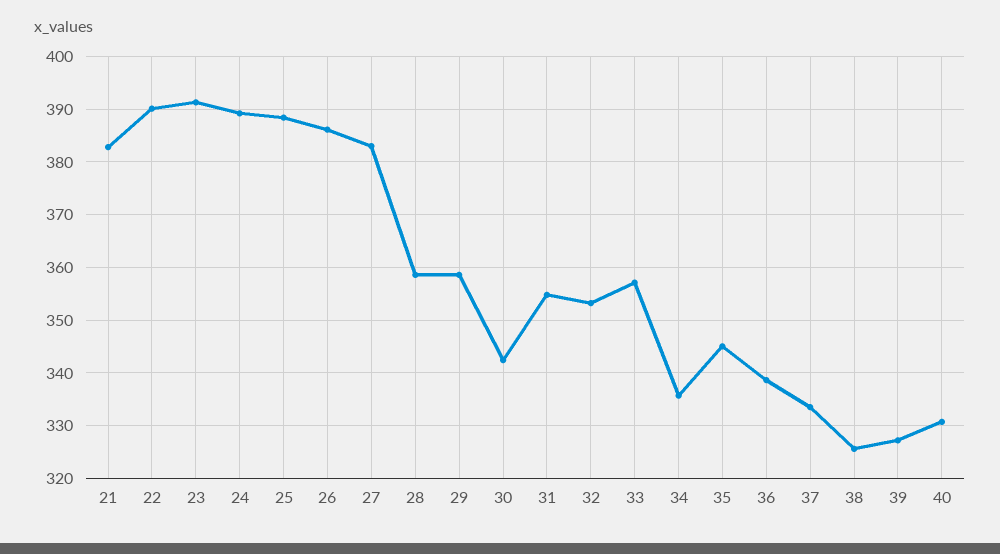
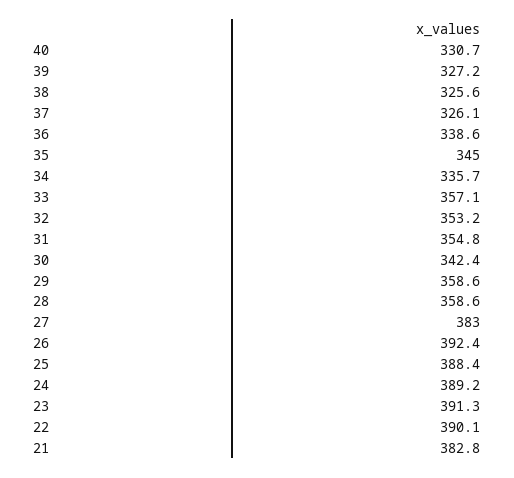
26: 386 -> 392.4
37: 334 -> 326.1

